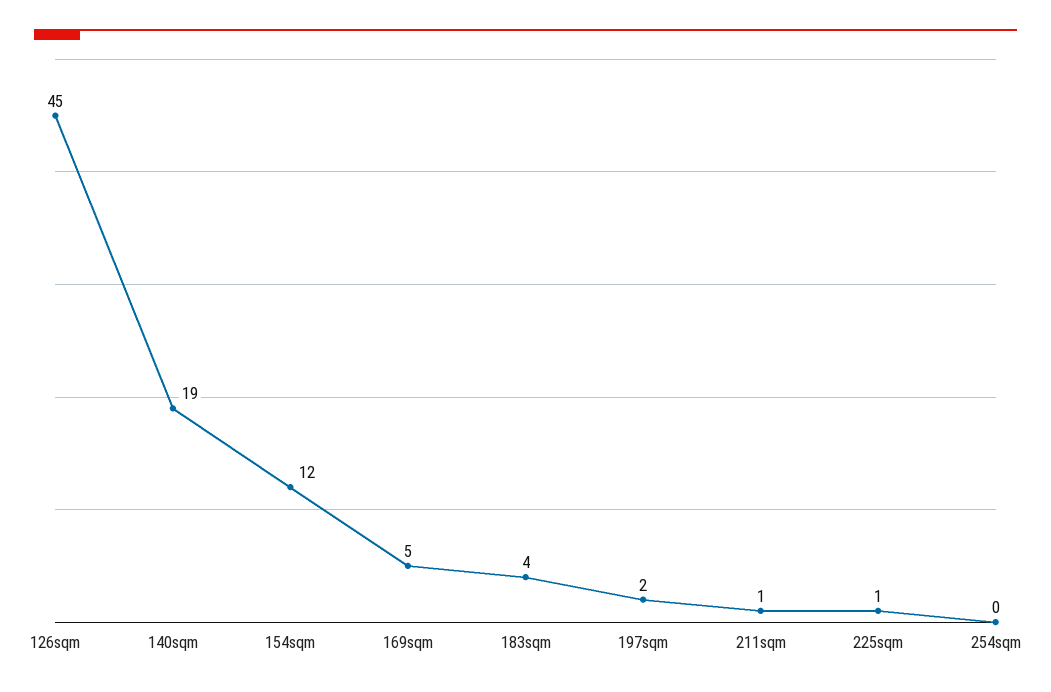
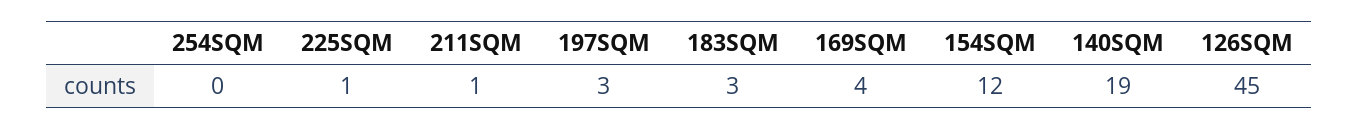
169sqm: 5 -> 4
183sqm: 4 -> 3
197sqm: 2 -> 3

